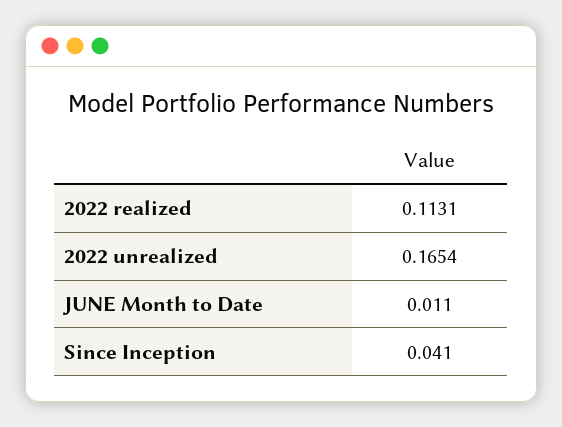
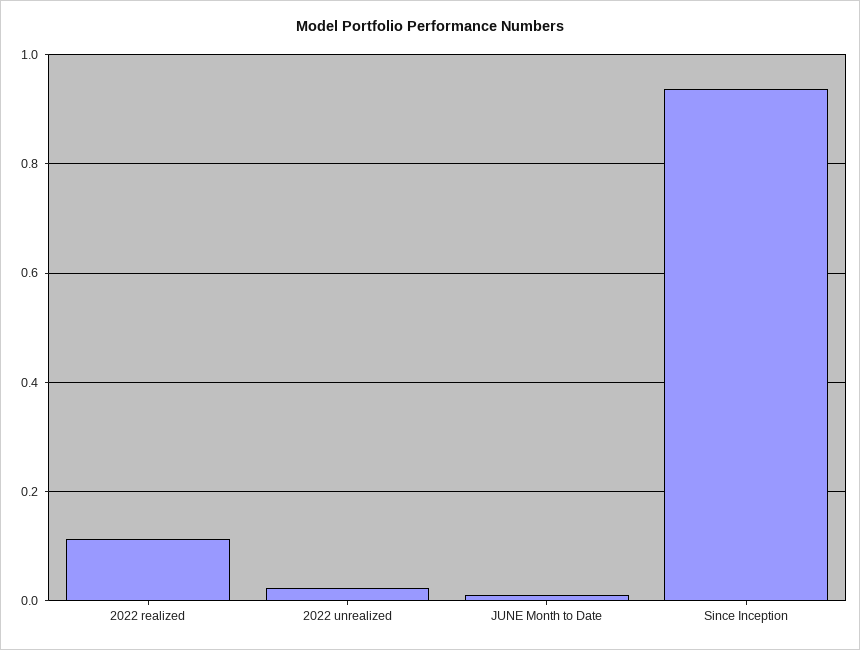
2022 unrealized: 0.1654 -> 0.02
Since Inception: 0.041 -> 0.94

